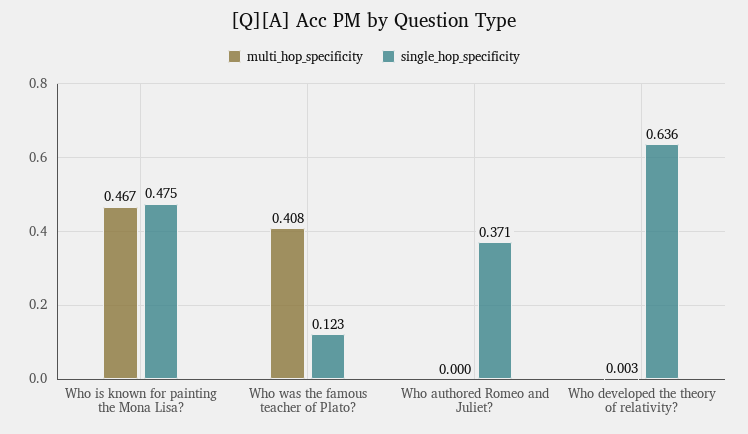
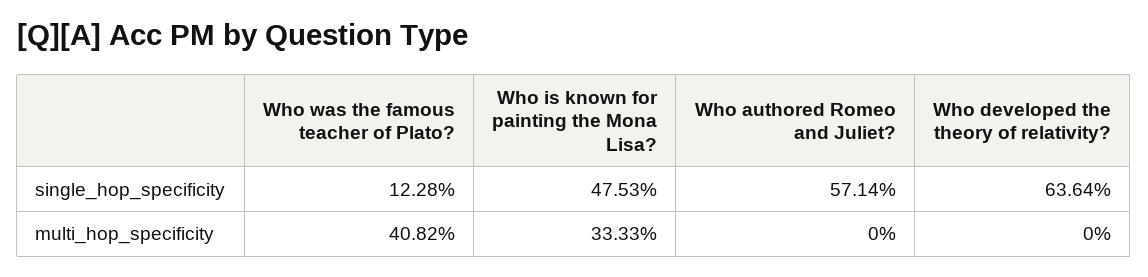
multi_hop_specificity, Who is known for painting the Mona Lisa?: 0.467 -> 0.3333
single_hop_specificity, Who authored Romeo and Juliet?: 0.371 -> 0.5714
multi_hop_specificity, Who developed the theory of relativity?: 0.003 -> 0

